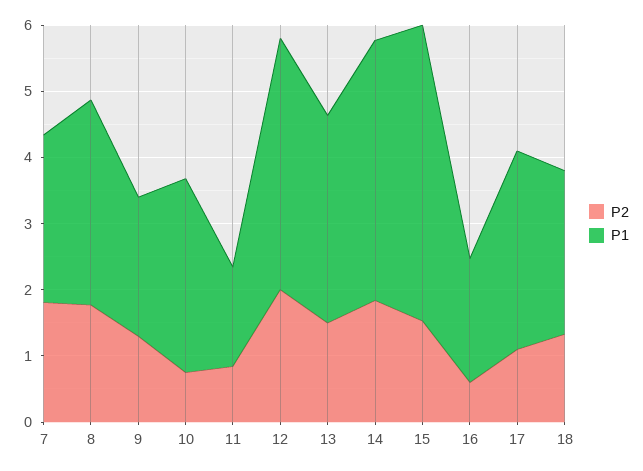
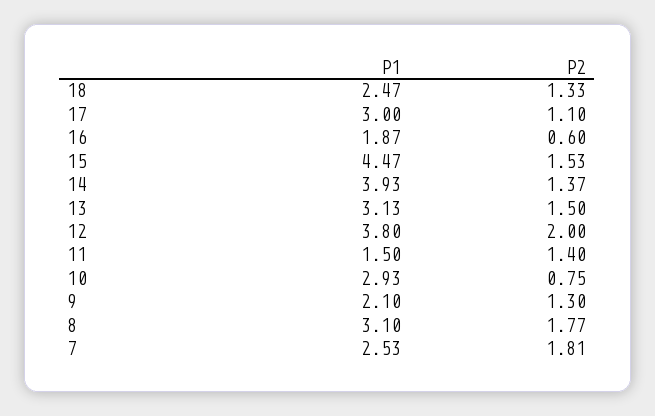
P2, 11: 0.8 -> 1.4
P2, 14: 1.8 -> 1.37

